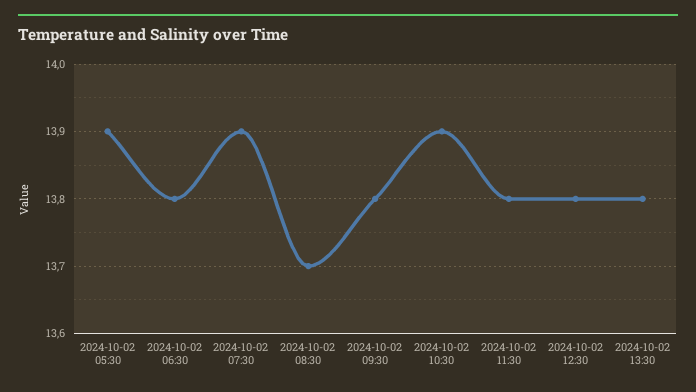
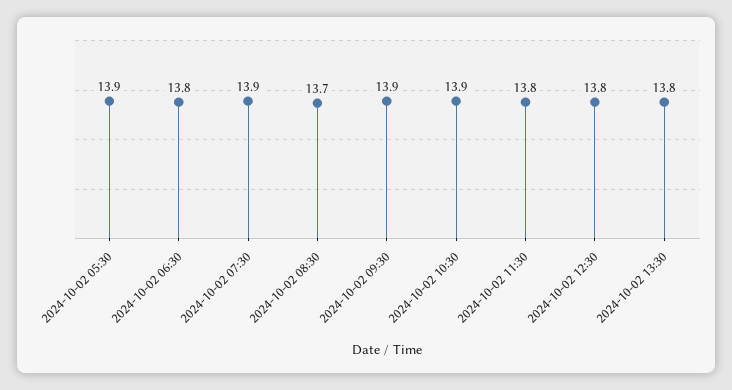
2024-10-02 09:30: 13.8 -> 13.9

